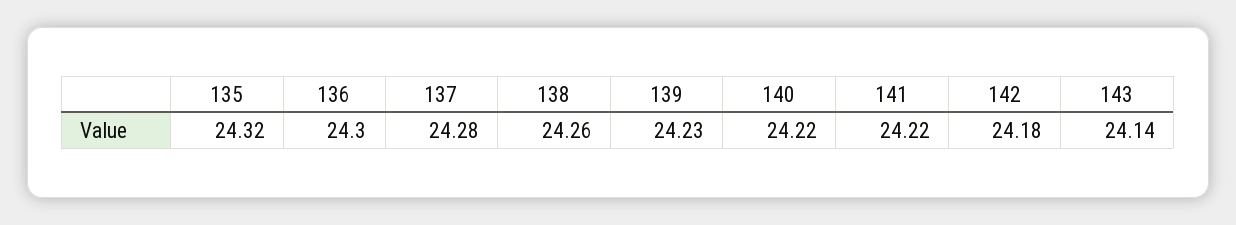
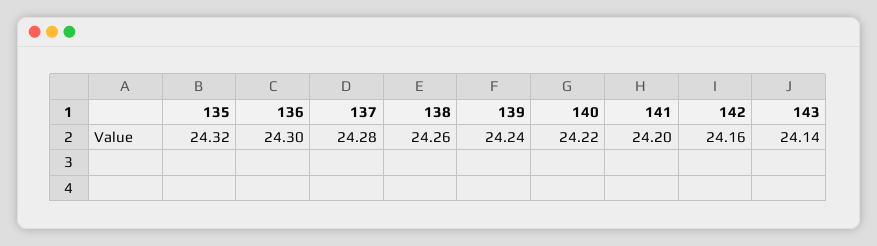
139: 24.23 -> 24.24
141: 24.22 -> 24.2
142: 24.18 -> 24.16

